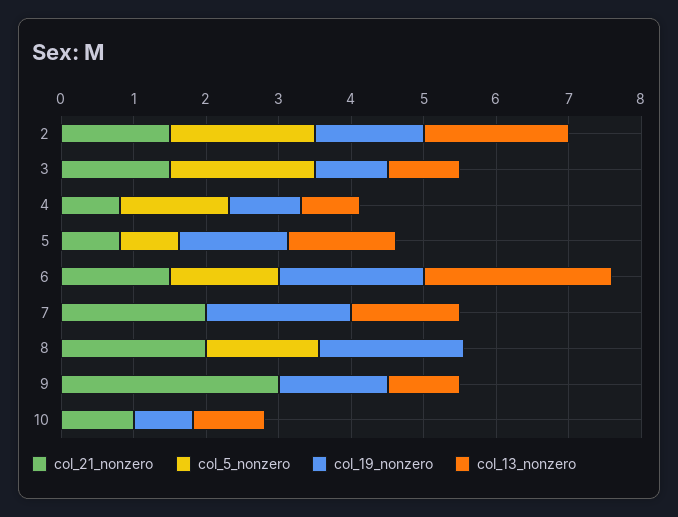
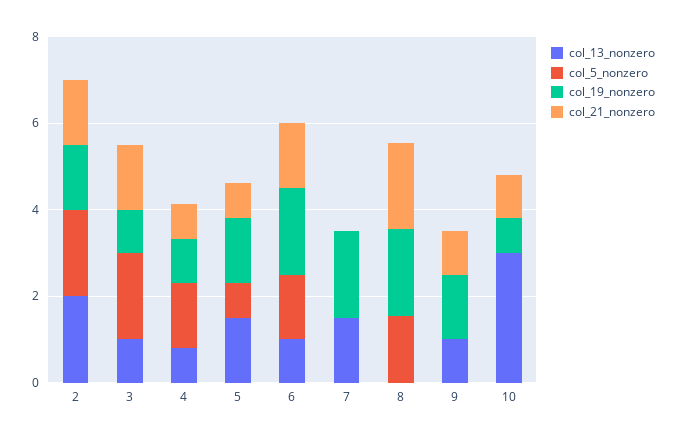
col_13_nonzero, 6: 2.6 -> 1
col_21_nonzero, 7: 2 -> 0
col_21_nonzero, 9: 3 -> 1
col_13_nonzero, 10: 1 -> 3

